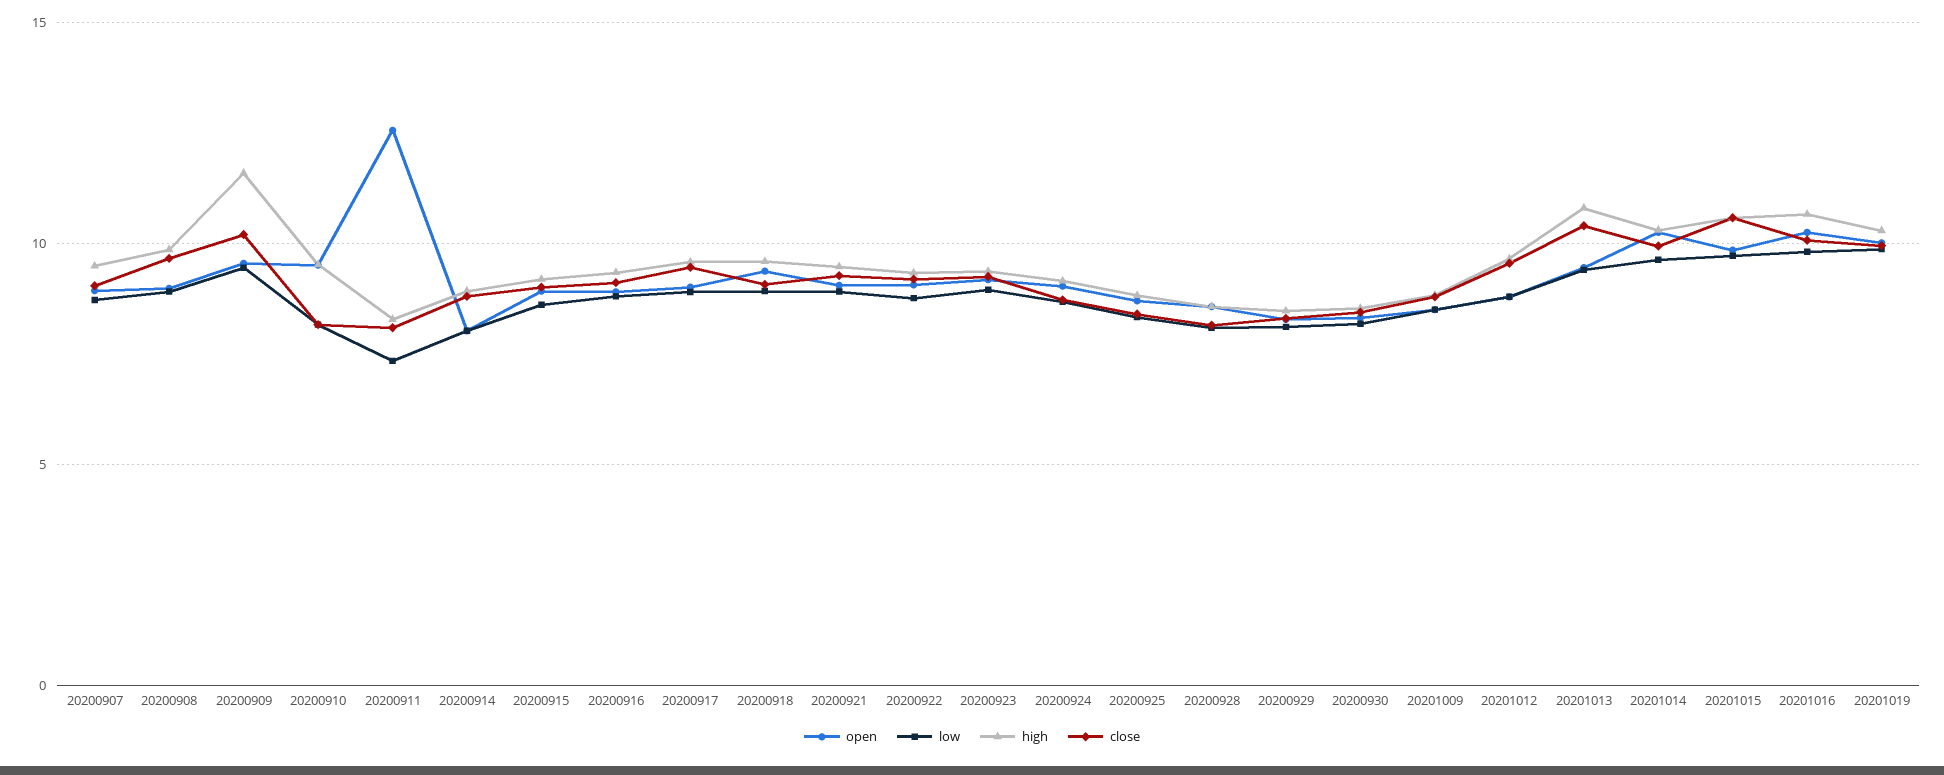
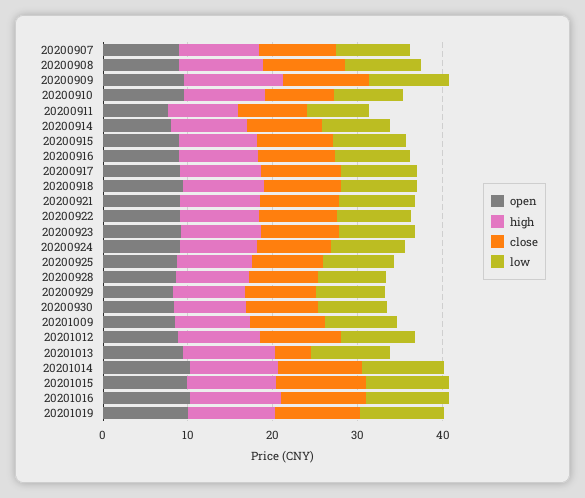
open, 20200911: 12.5 -> 8
close, 20201013: 10.5 -> 4

